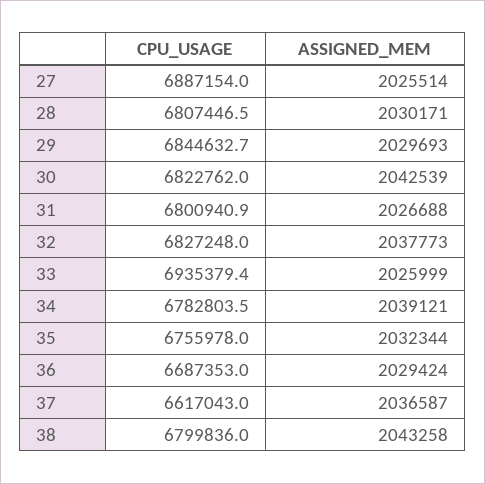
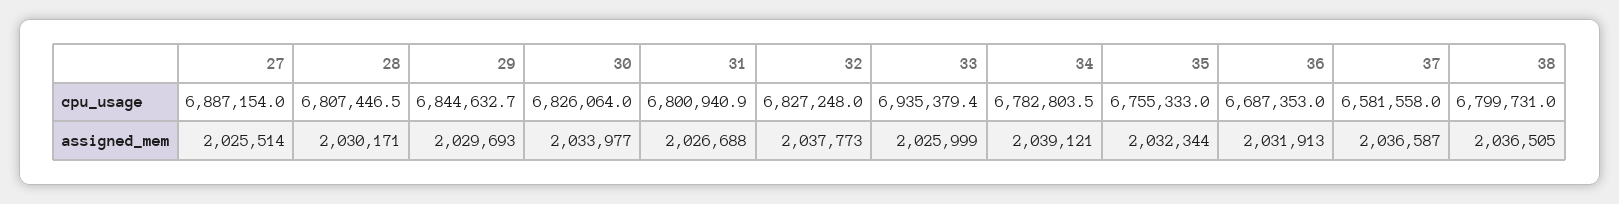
CPU_USAGE, 30: 6822762 -> 6826064
ASSIGNED_MEM, 30: 2042539 -> 2033977
CPU_USAGE, 35: 6755978 -> 6755333
ASSIGNED_MEM, 36: 2029424 -> 2031913
CPU_USAGE, 37: 6617043 -> 6581558
CPU_USAGE, 38: 6799836 -> 6799731
ASSIGNED_MEM, 38: 2043258 -> 2036505

